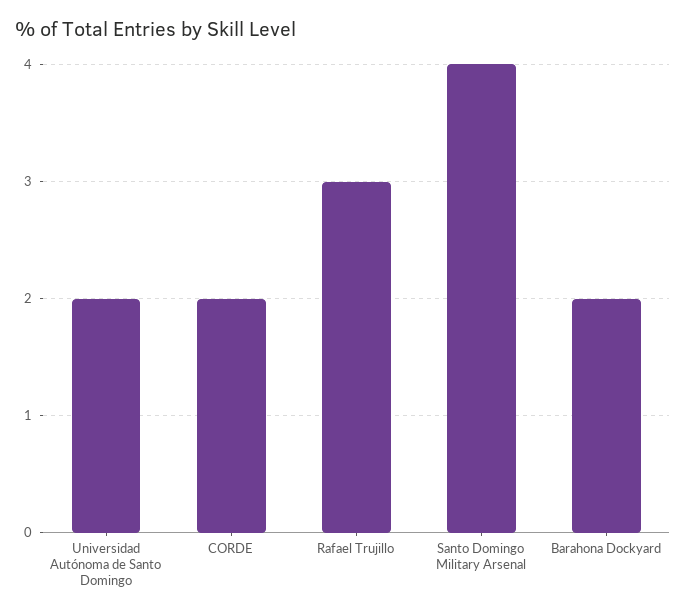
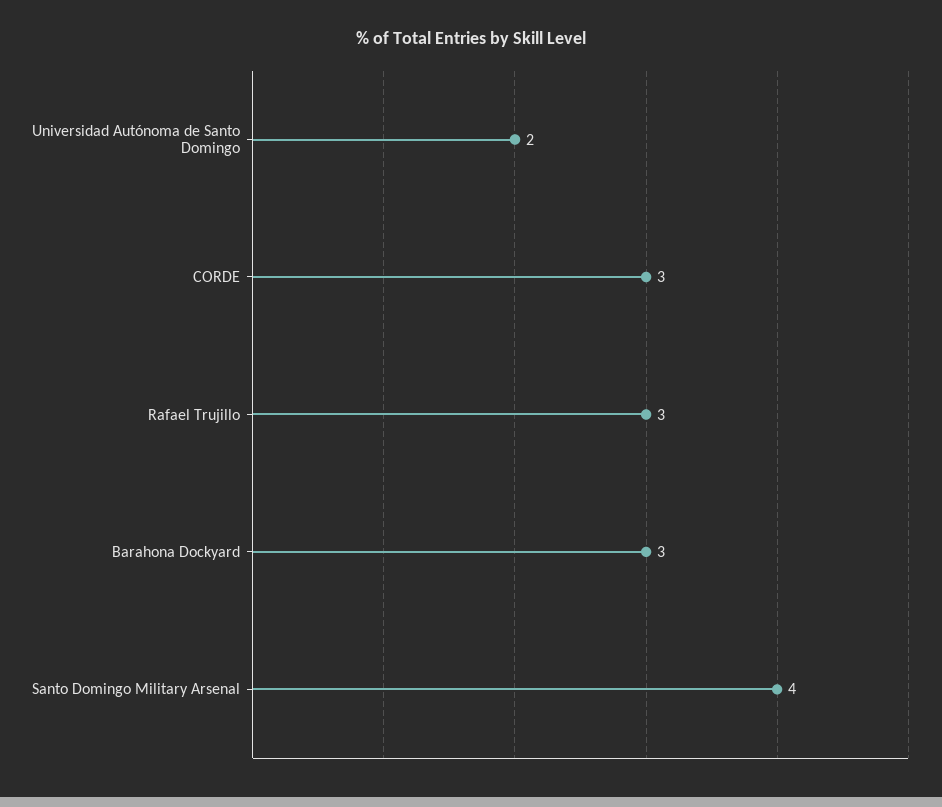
CORDE: 2 -> 3
Barahona Dockyard: 2 -> 3

